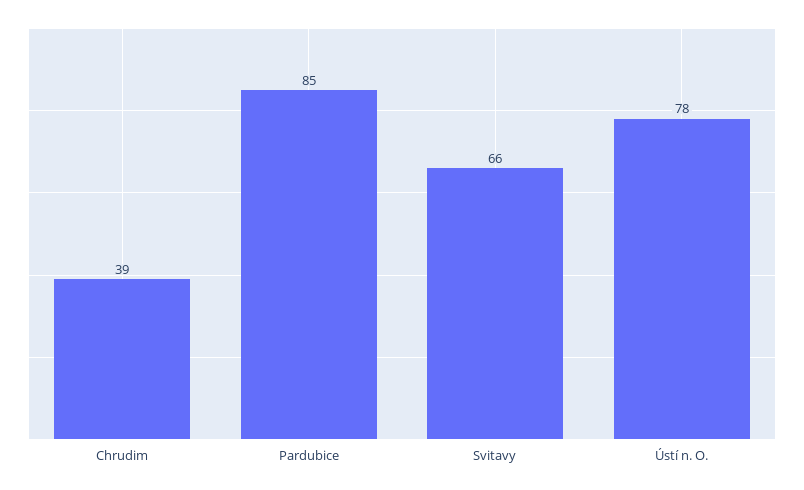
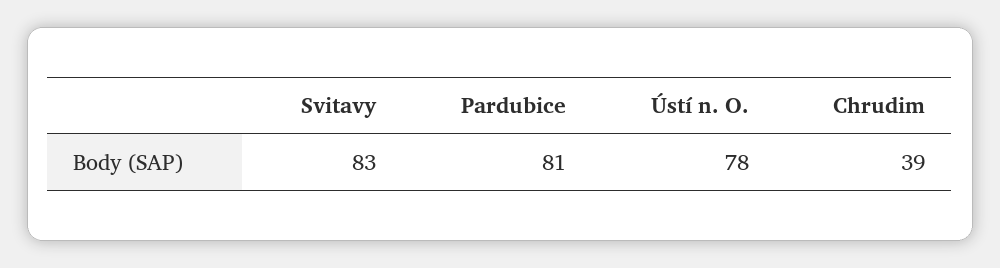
Pardubice: 85 -> 81
Svitavy: 66 -> 83

